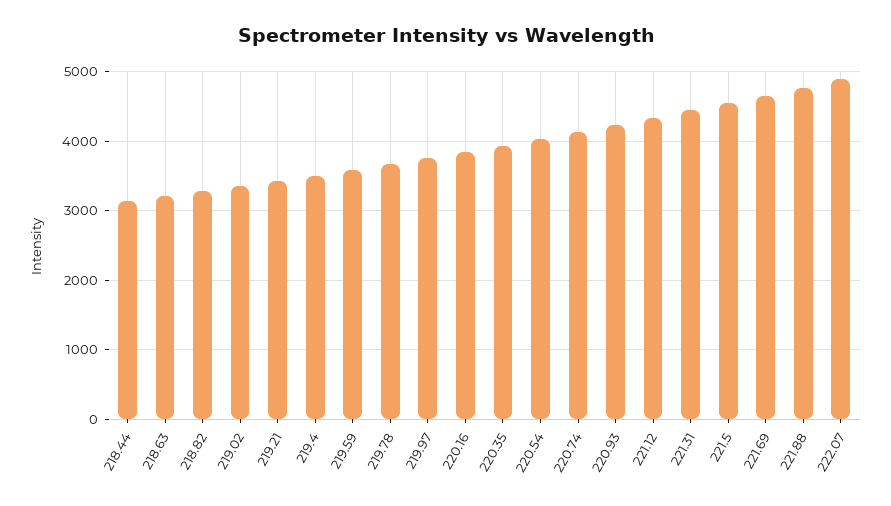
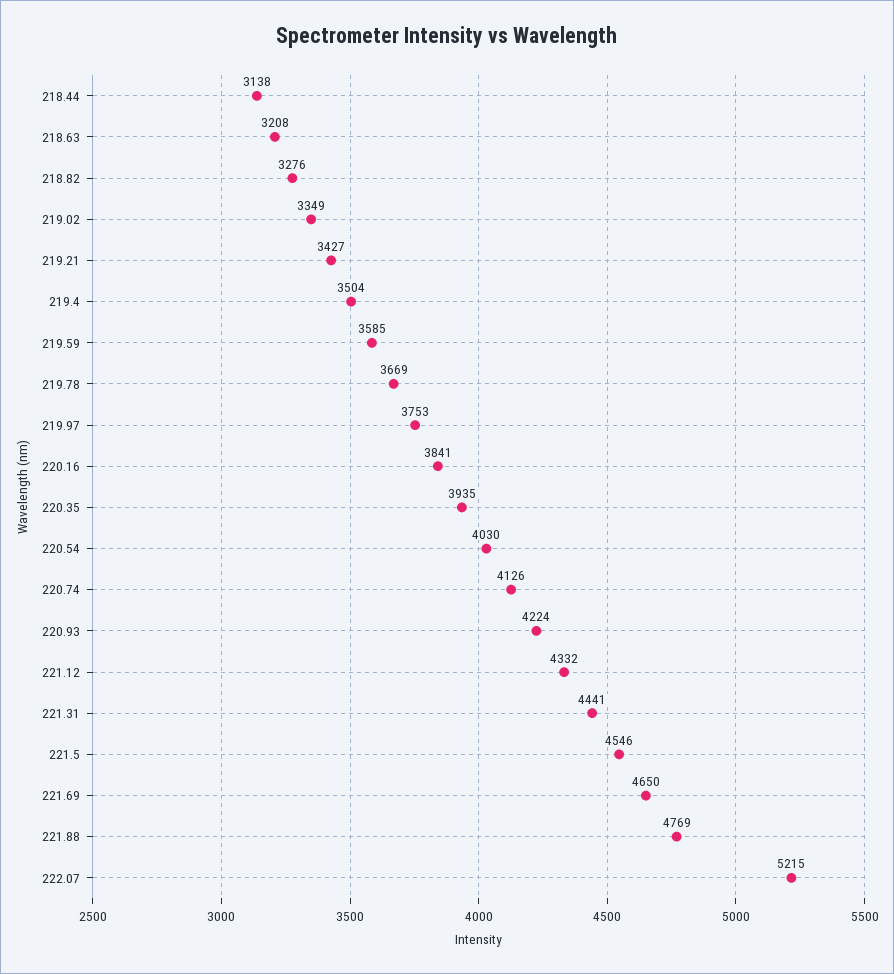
222.07: 4900 -> 5215

